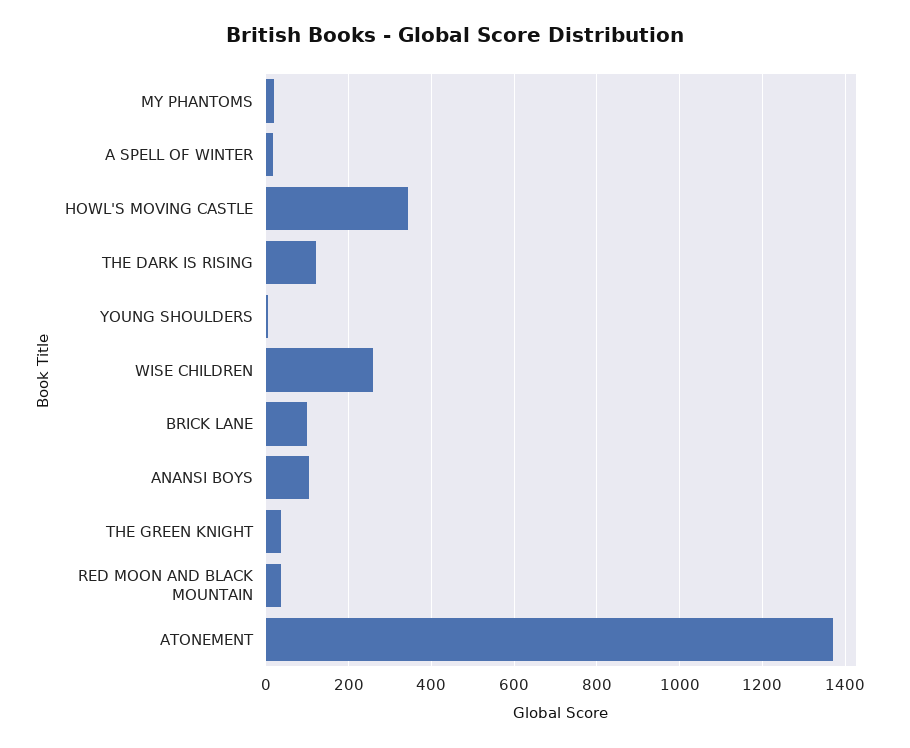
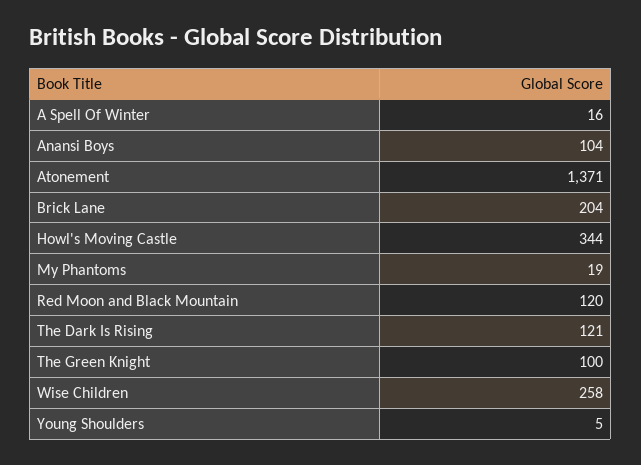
BRICK LANE: 100 -> 204
THE GREEN KNIGHT: 40 -> 100
RED MOON AND BLACK MOUNTAIN: 40 -> 120

